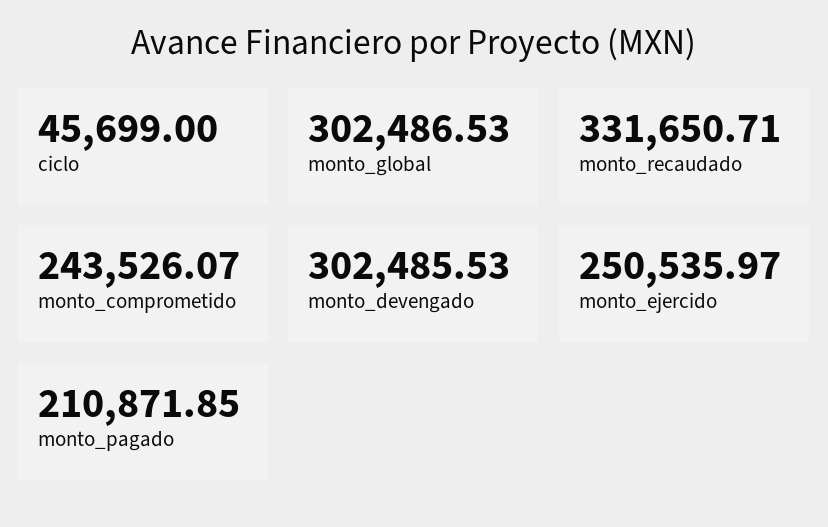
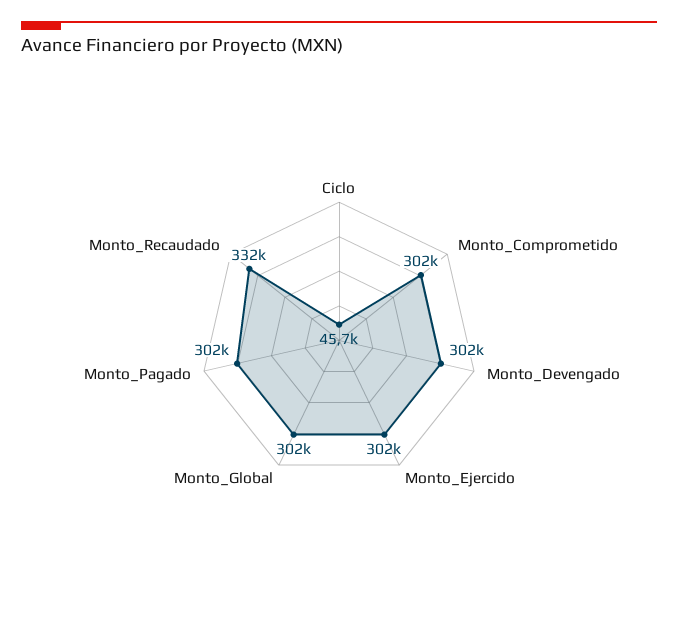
monto_comprometido: 243526.07 -> 302000
monto_ejercido: 250535.97 -> 302000
monto_pagado: 210871.85 -> 302000

